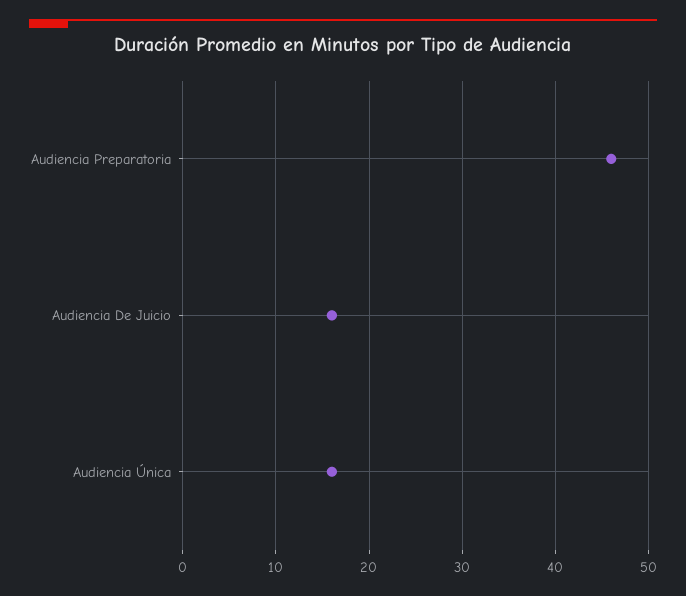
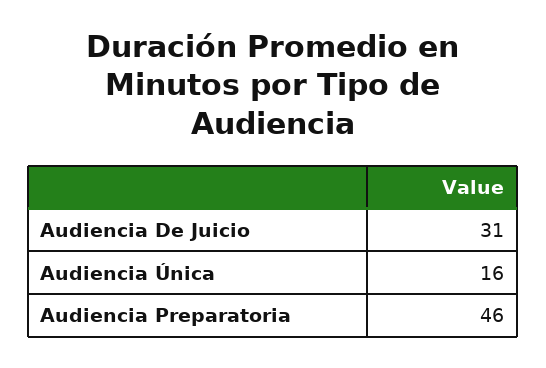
Audiencia De Juicio: 16 -> 31

